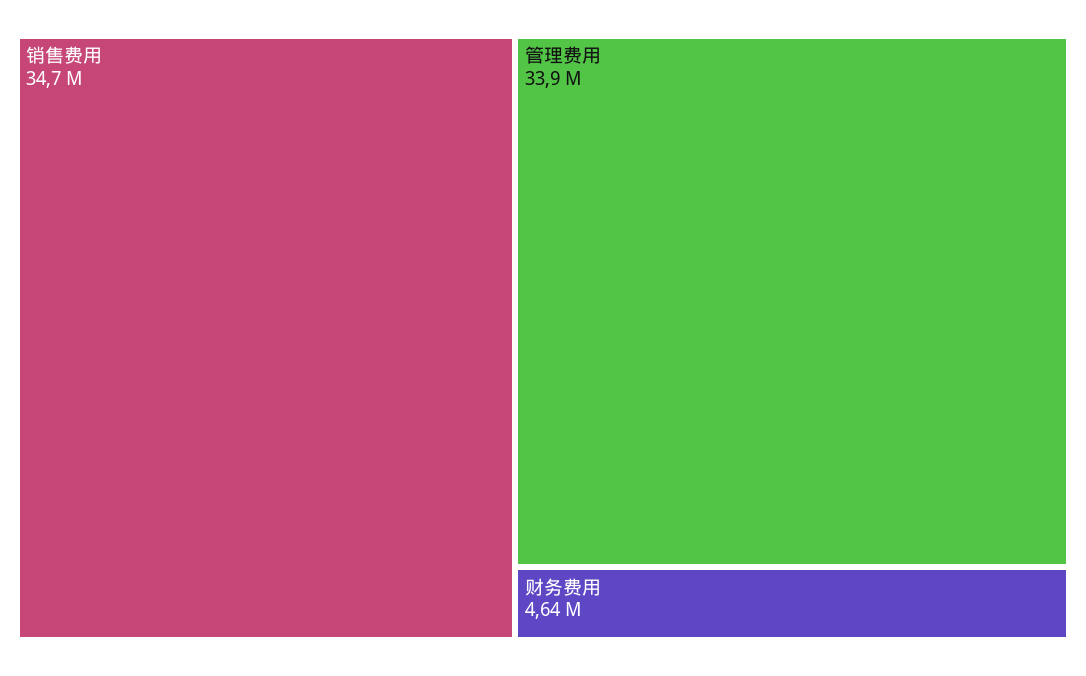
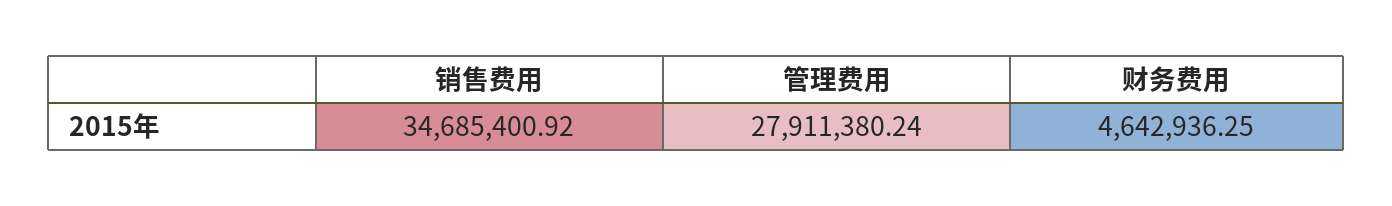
管理费用: 33900000 -> 27911380.24

